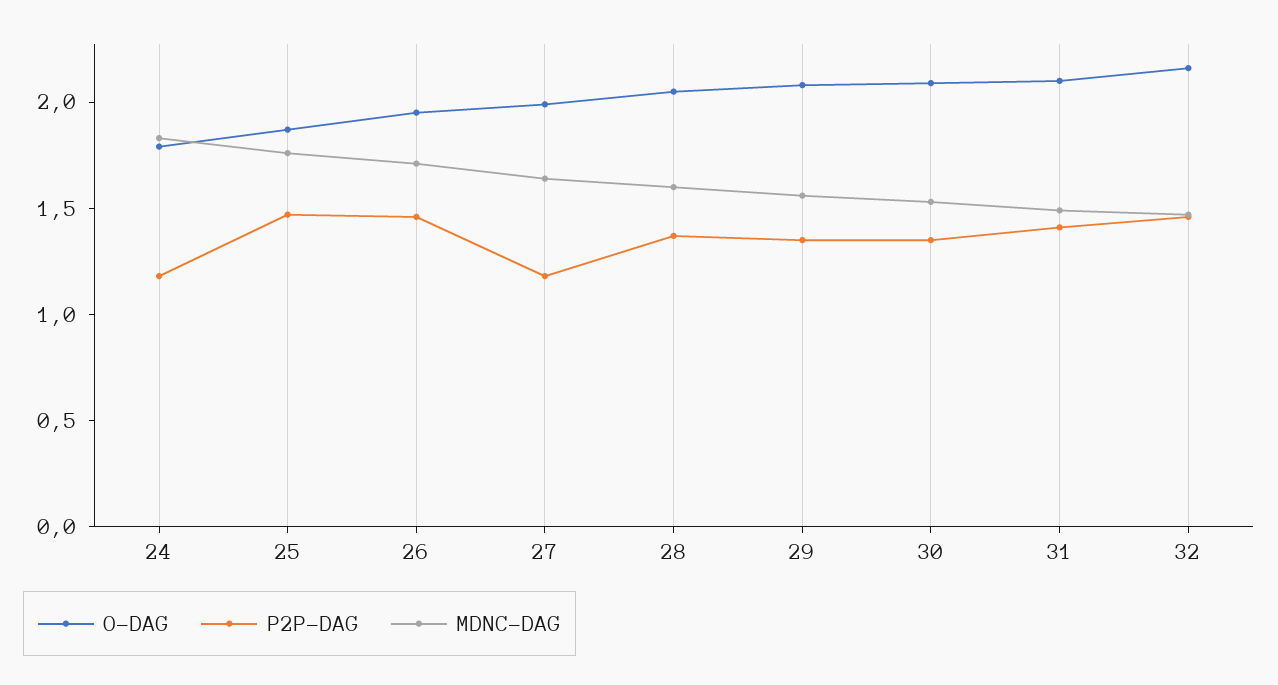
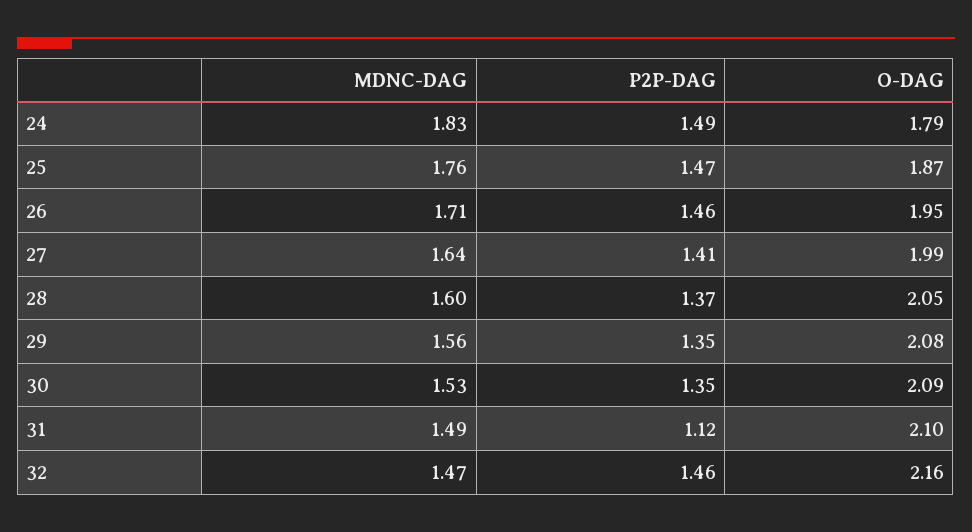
P2P-DAG, 24: 1.2 -> 1.49
P2P-DAG, 27: 1.2 -> 1.41
P2P-DAG, 31: 1.4 -> 1.12

